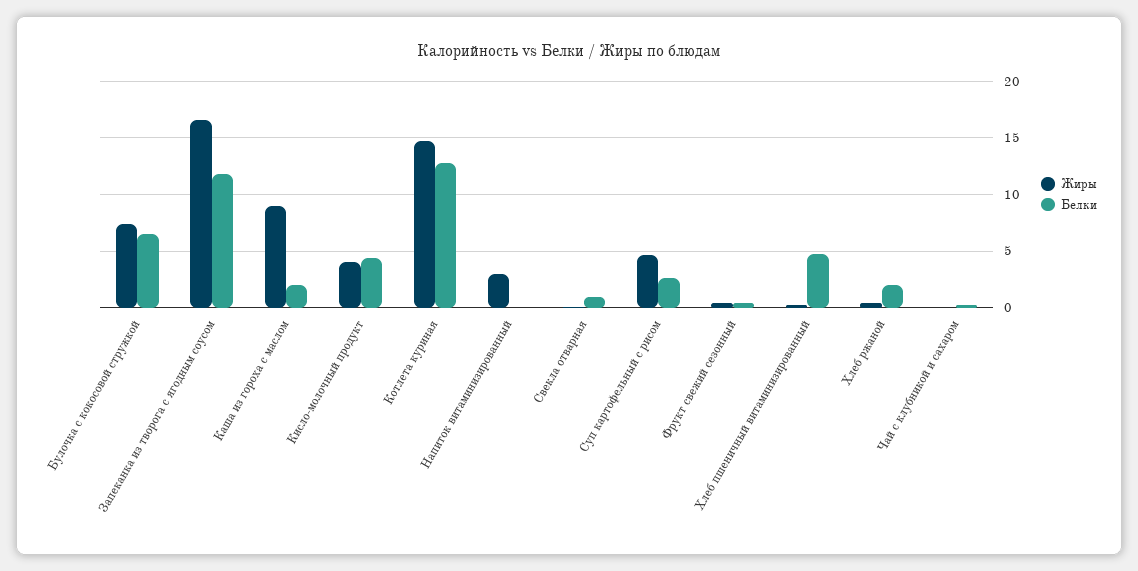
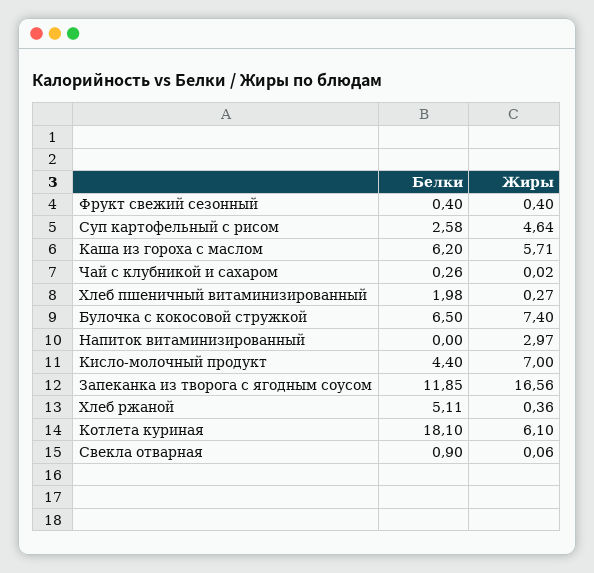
Жиры, Каша из гороха с маслом: 9 -> 5.71
Белки, Каша из гороха с маслом: 2 -> 6.2
Жиры, Кисло-молочный продукт: 4 -> 7
Жиры, Котлета куриная: 15 -> 6.1
Белки, Котлета куриная: 13 -> 18.1
Белки, Хлеб пшеничный витаминизированный: 5 -> 1.98
Белки, Хлеб ржаной: 2 -> 5.11

